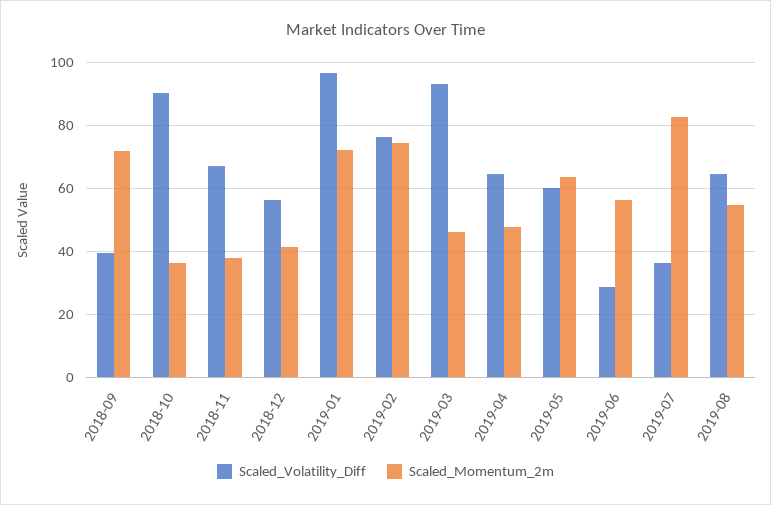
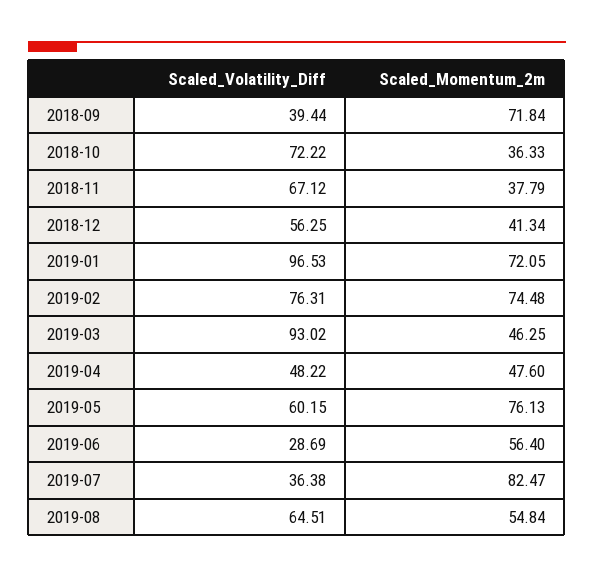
Scaled_Volatility_Diff, 2018-10: 90 -> 72.22
Scaled_Volatility_Diff, 2019-04: 64 -> 48.22
Scaled_Momentum_2m, 2019-05: 64 -> 76.13

